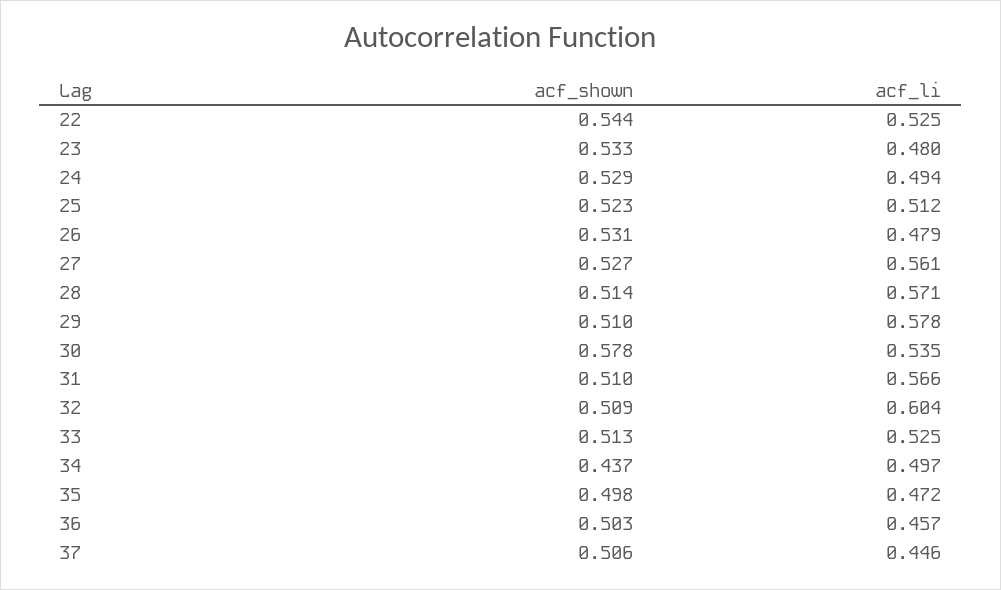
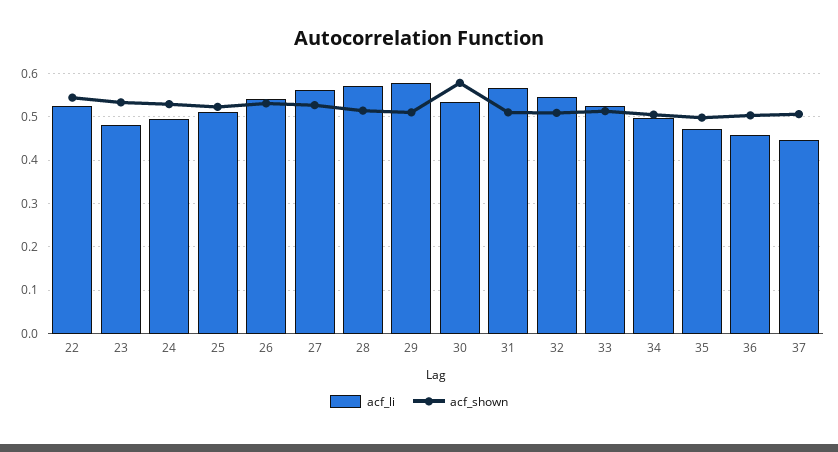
acf_li, 26: 0.479 -> 0.54
acf_li, 32: 0.604 -> 0.54
acf_shown, 34: 0.437 -> 0.5

